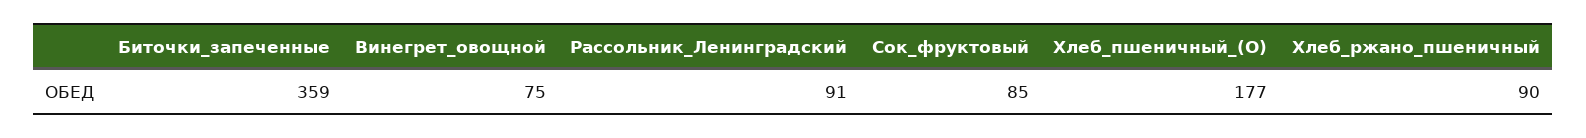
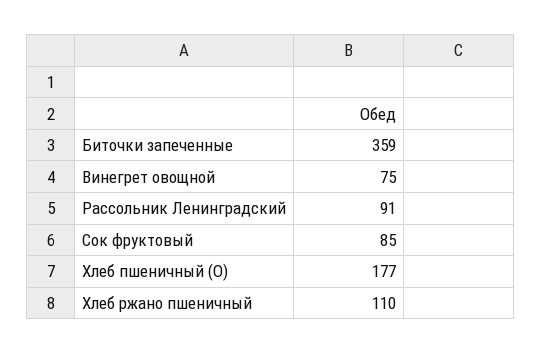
Хлеб_ржано_пшеничный: 90 -> 110

